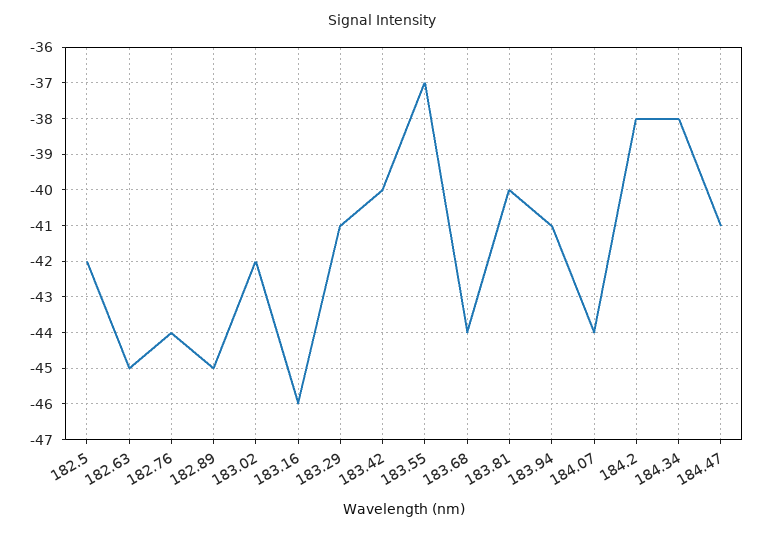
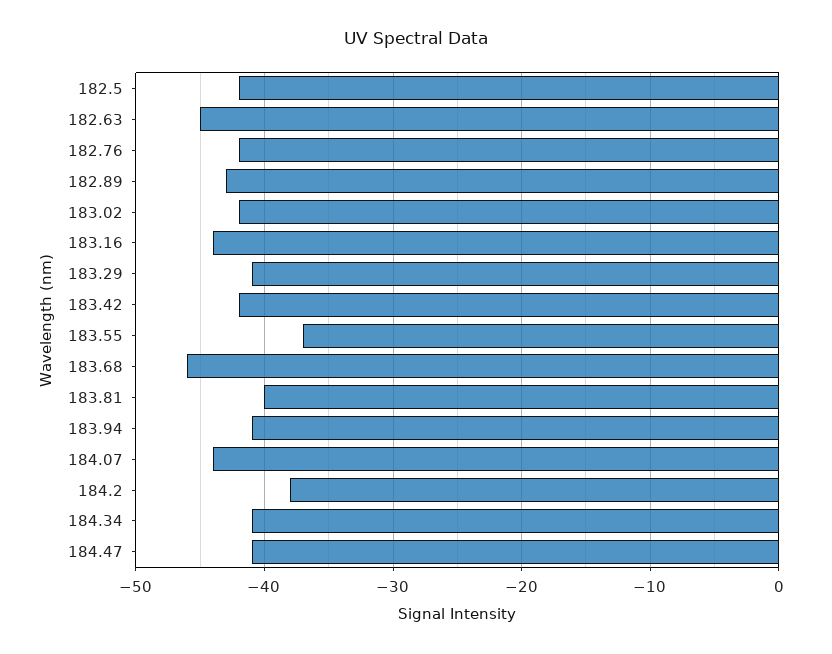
182.76: -44 -> -42
182.89: -45 -> -43
183.16: -46 -> -44
183.42: -40 -> -42
183.68: -44 -> -46
184.34: -38 -> -41

